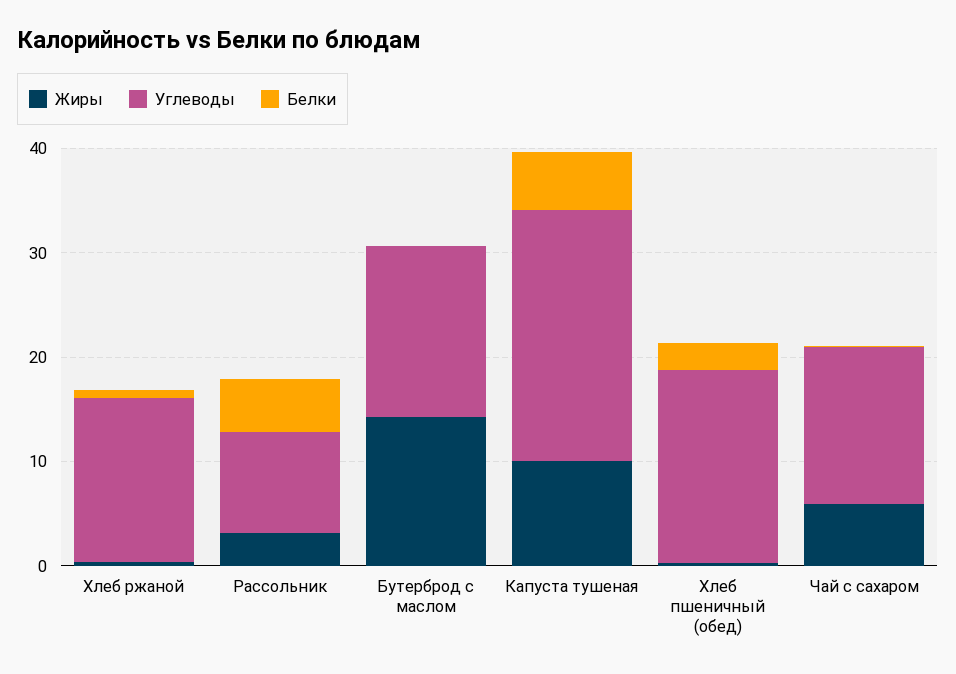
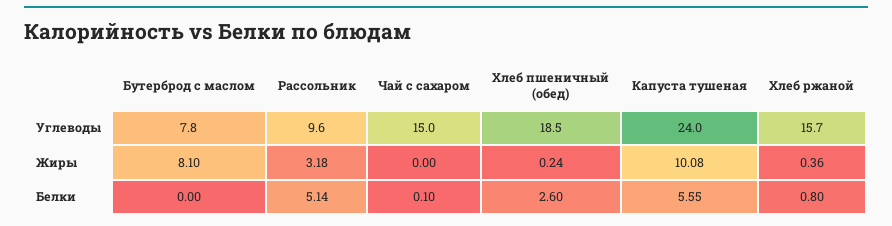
Жиры, Бутерброд с маслом: 14 -> 8.1
Углеводы, Бутерброд с маслом: 16 -> 7.8
Жиры, Чай с сахаром: 6 -> 0

